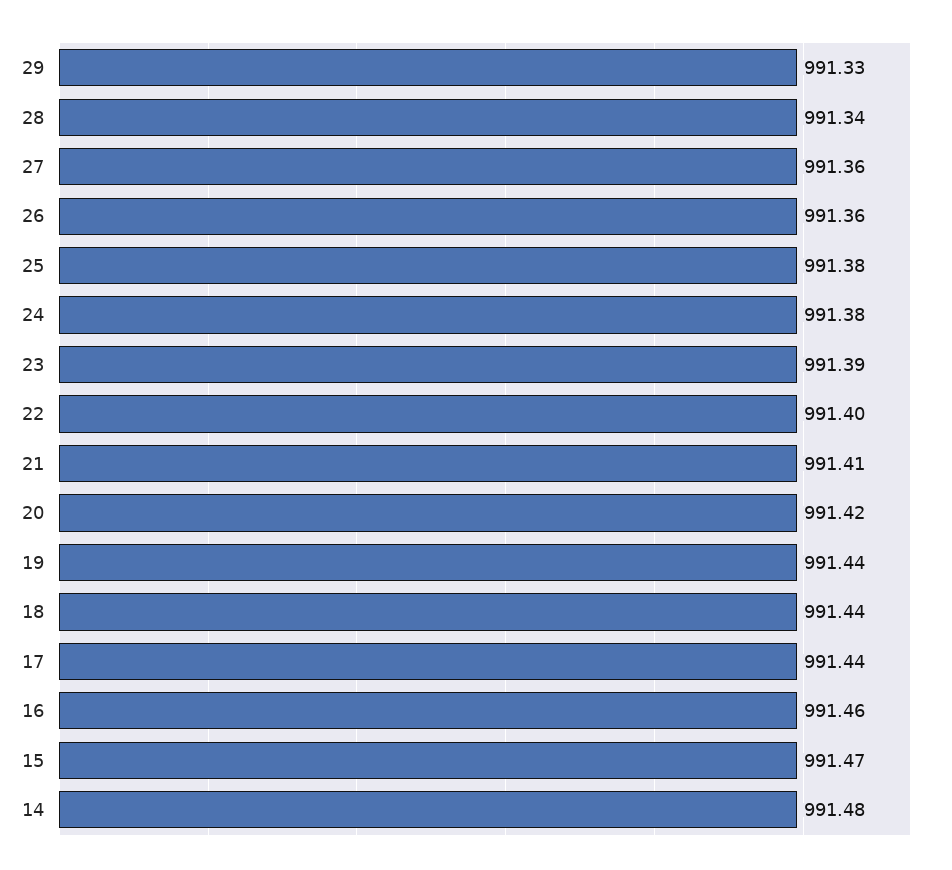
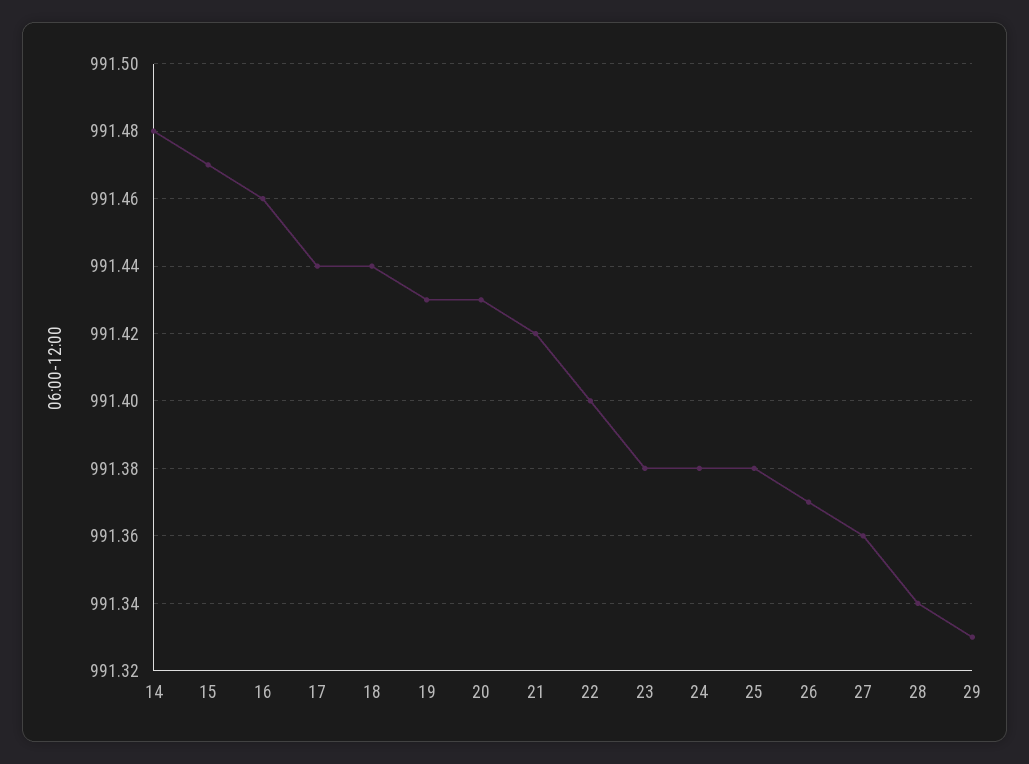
26: 991.36 -> 991.37
23: 991.39 -> 991.38
21: 991.41 -> 991.42
20: 991.42 -> 991.43
19: 991.44 -> 991.43

